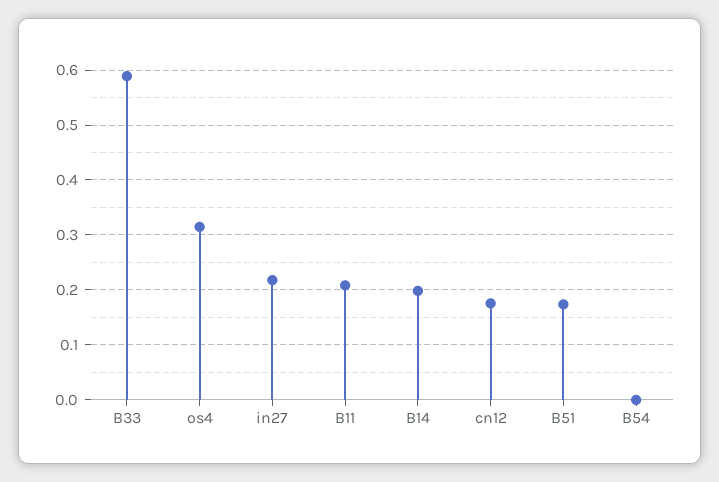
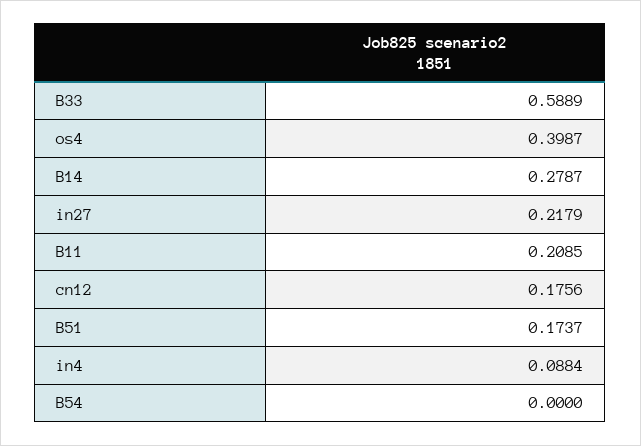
os4: 0.32 -> 0.3987
B14: 0.2 -> 0.2787
in4: none -> 0.0884

